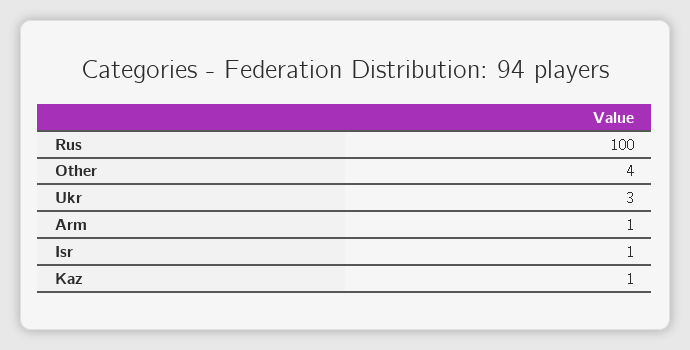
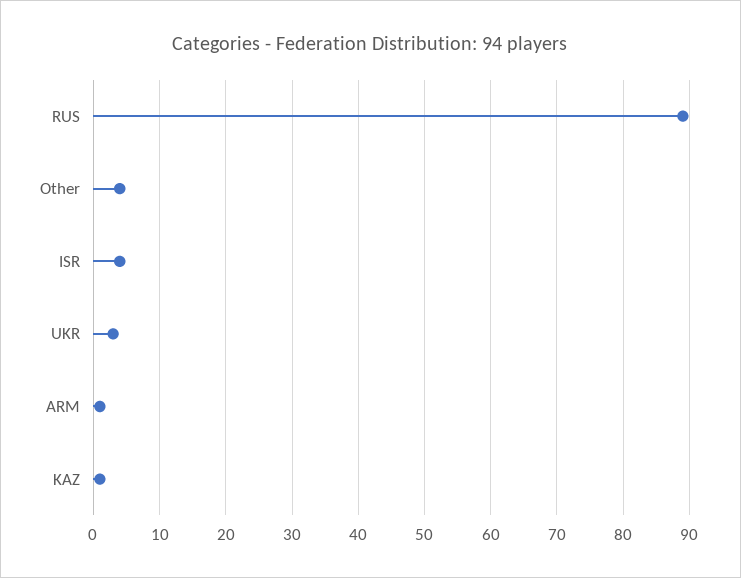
Rus: 100 -> 89
Isr: 1 -> 4

